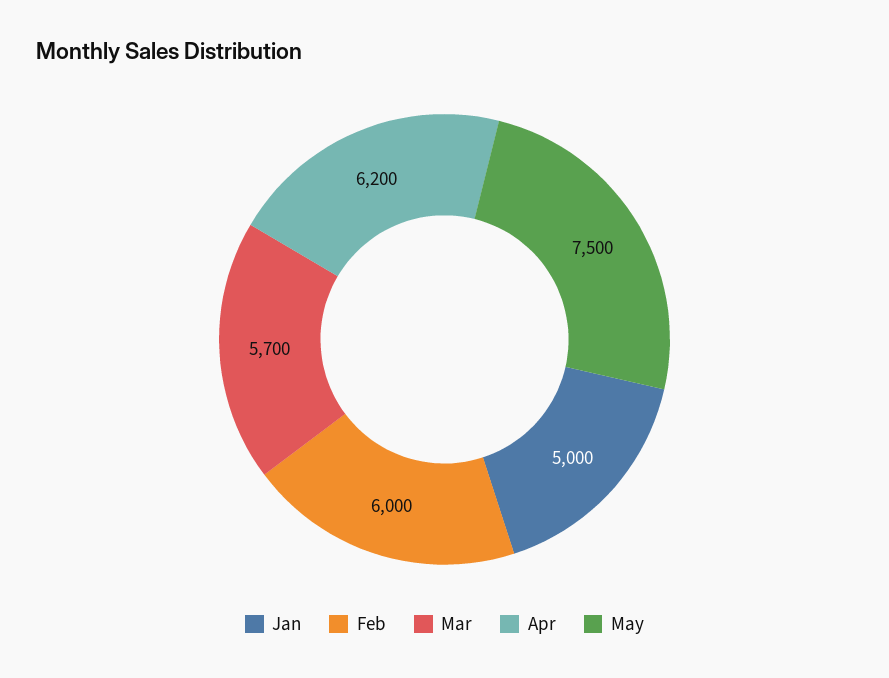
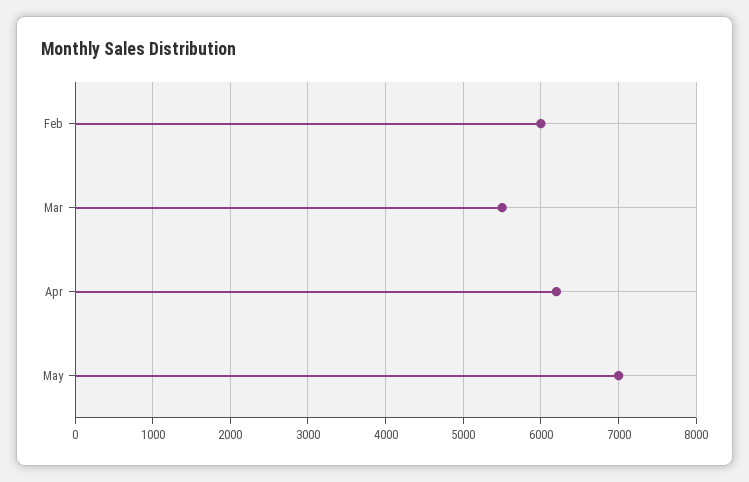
Jan: 5000 -> none
Mar: 5700 -> 5500
May: 7500 -> 7000

